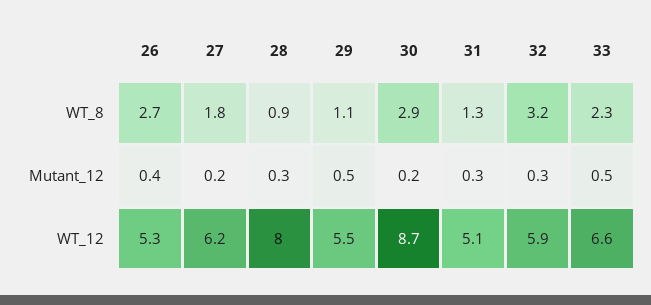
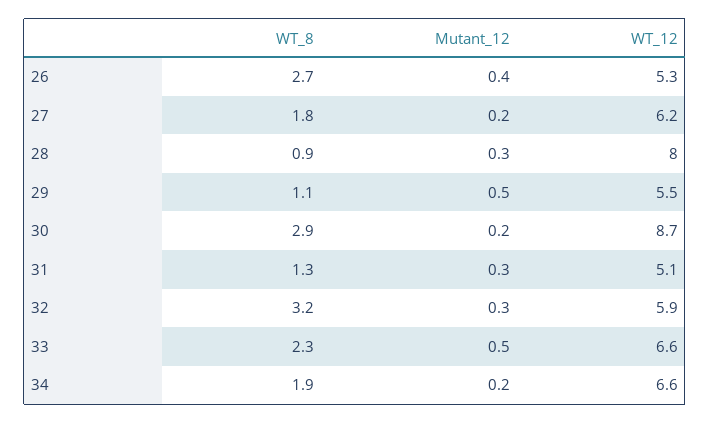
34, WT_8: none -> 1.9
34, Mutant_12: none -> 0.2
34, WT_12: none -> 6.6

